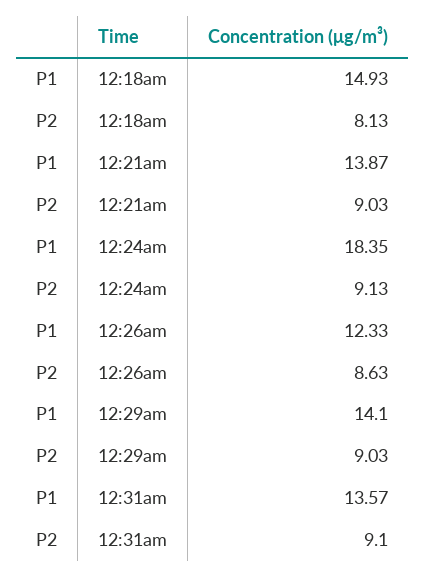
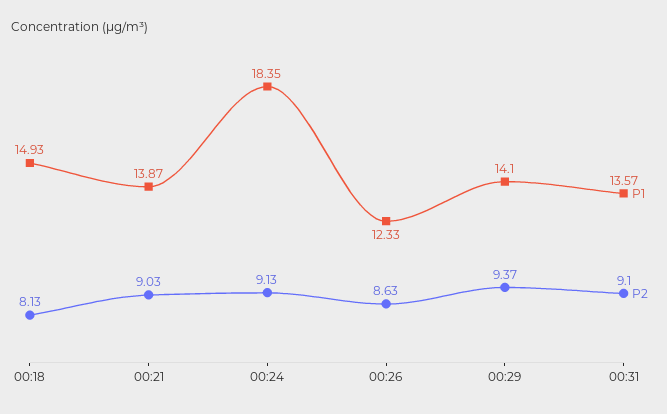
P2, 12:29am: 9.03 -> 9.37

